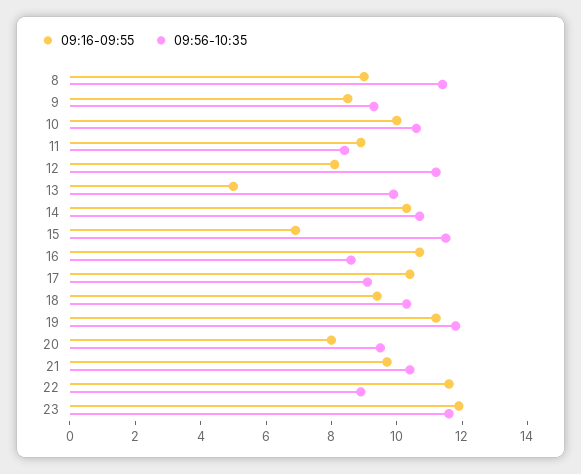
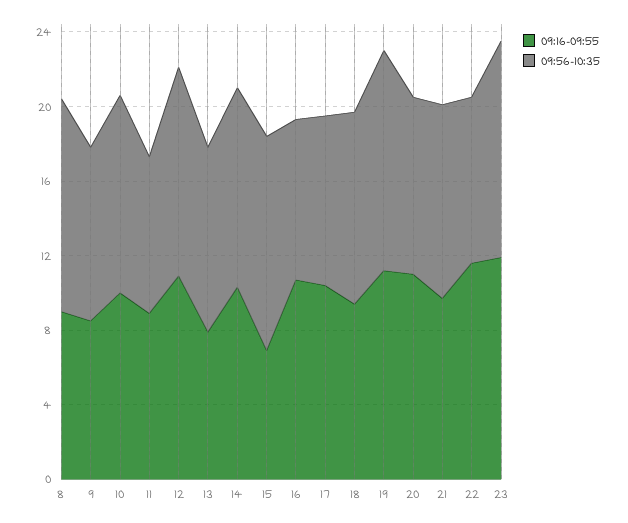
09:16-09:55, 12: 8 -> 11
09:16-09:55, 13: 5 -> 8
09:16-09:55, 20: 8 -> 11

